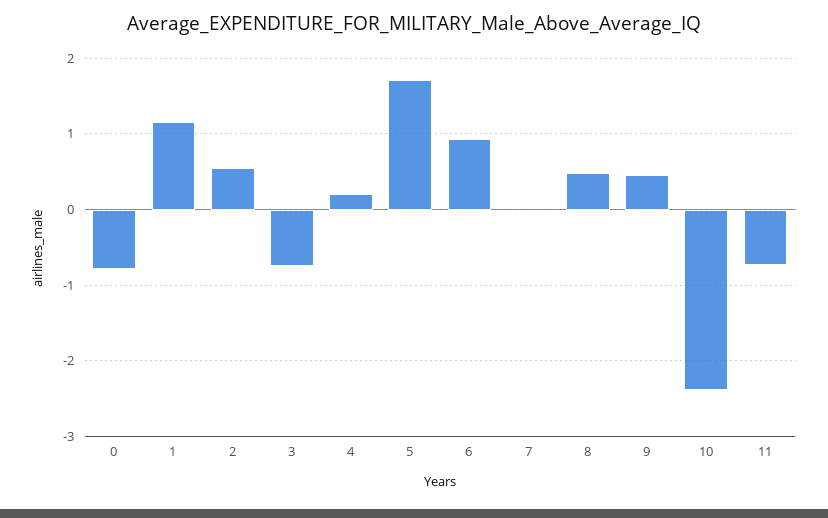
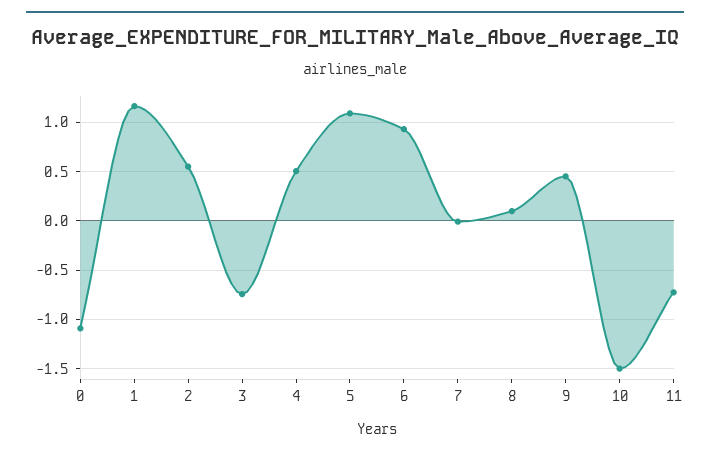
0: -0.8 -> -1.1
4: 0.2 -> 0.5
5: 1.7 -> 1.1
8: 0.5 -> 0.1
10: -2.4 -> -1.5

